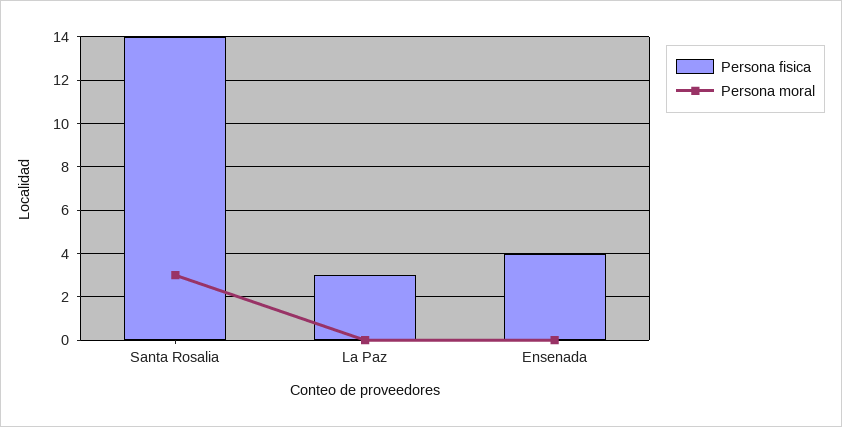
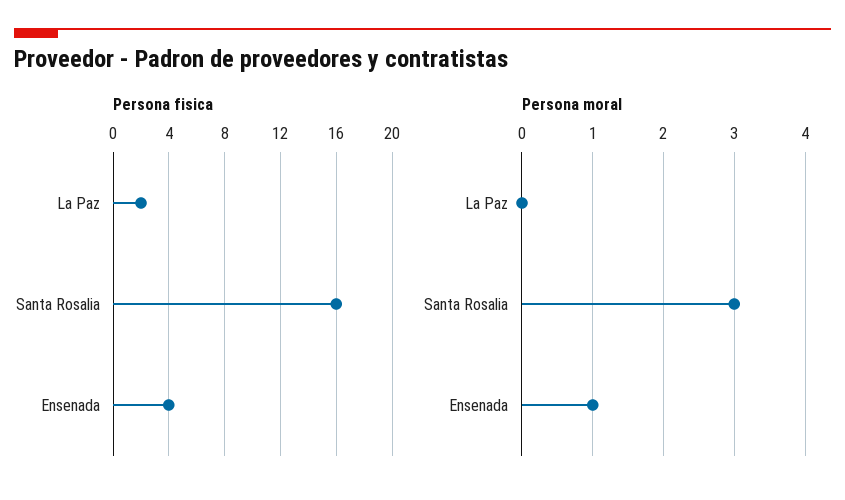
Persona fisica, Santa Rosalia: 14 -> 16
Persona fisica, La Paz: 3 -> 2
Persona moral, Ensenada: 0 -> 1

